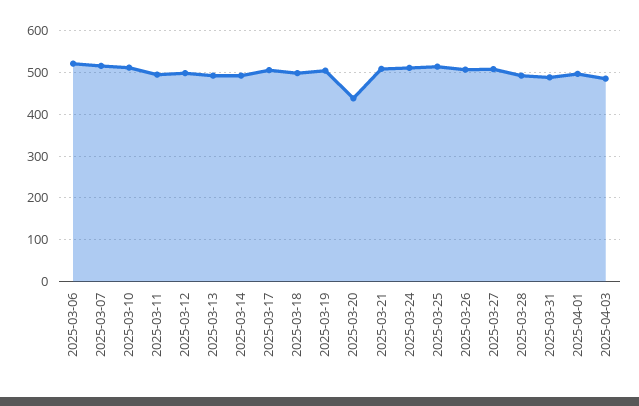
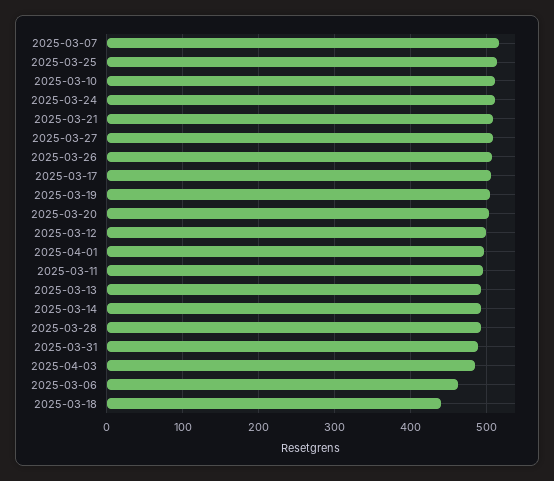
2025-03-06: 520 -> 460
2025-03-18: 500 -> 440
2025-03-20: 440 -> 500

